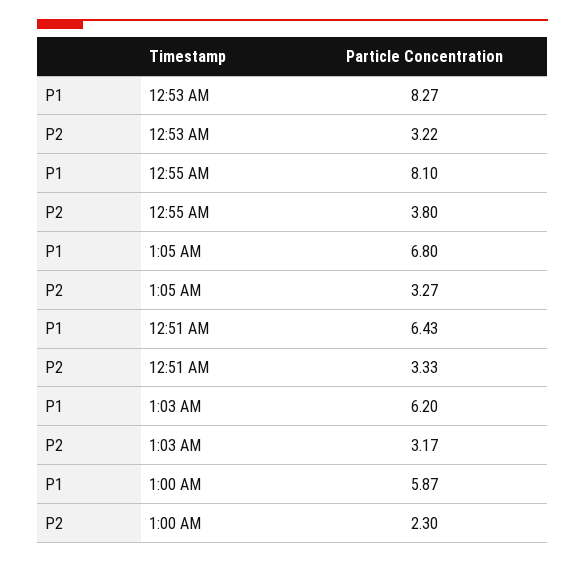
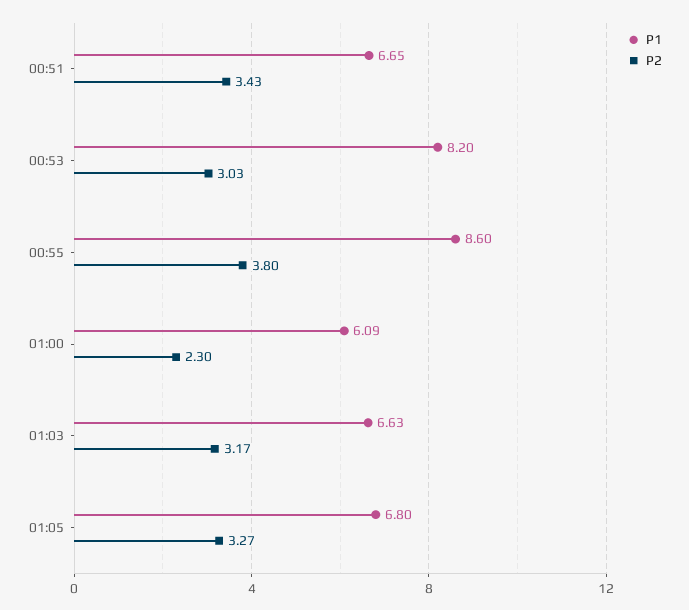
P1, 12:53 AM: 8.27 -> 8.2
P2, 12:53 AM: 3.22 -> 3.03
P1, 12:55 AM: 8.1 -> 8.6
P1, 12:51 AM: 6.43 -> 6.65
P2, 12:51 AM: 3.33 -> 3.43
P1, 1:03 AM: 6.2 -> 6.63
P1, 1:00 AM: 5.87 -> 6.09

